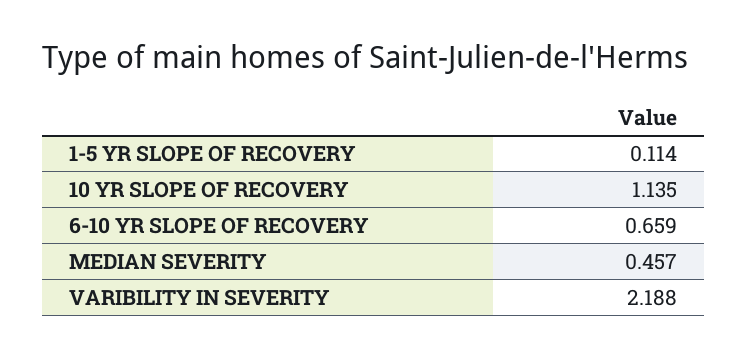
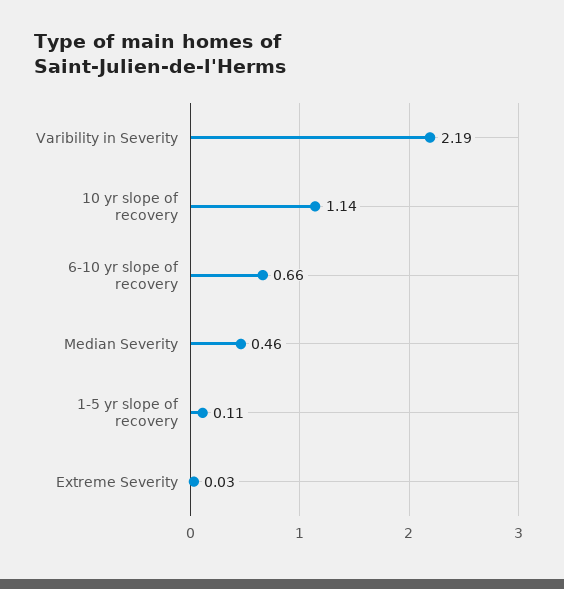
Extreme Severity: none -> 0.03

